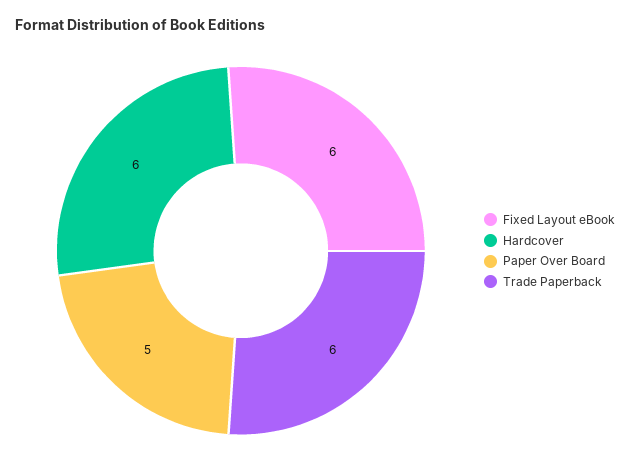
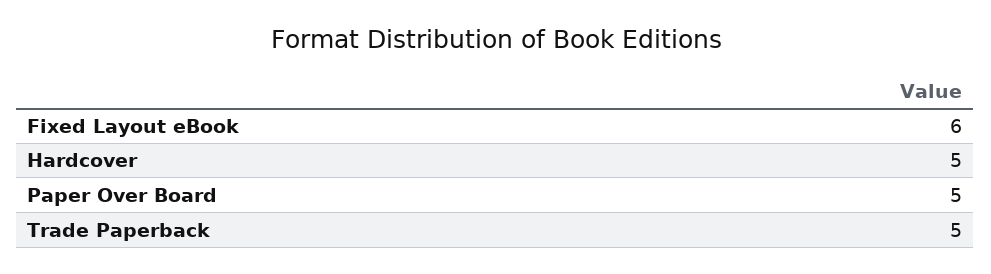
Hardcover: 6 -> 5
Trade Paperback: 6 -> 5

